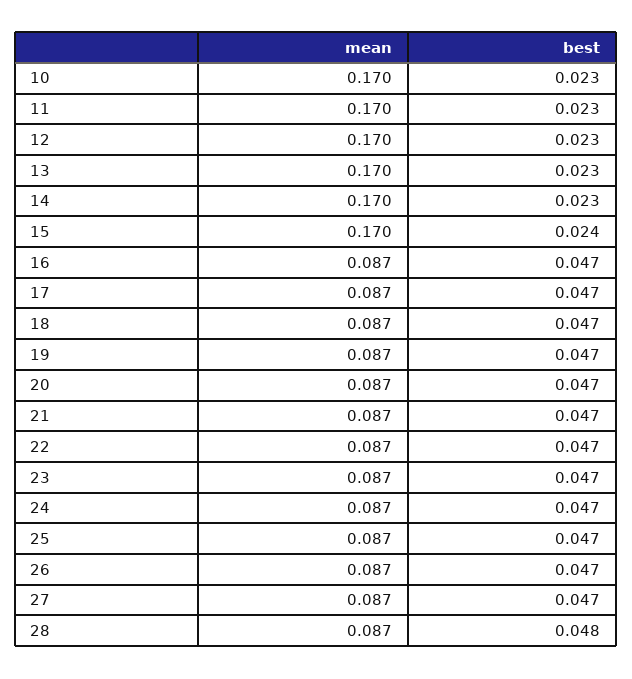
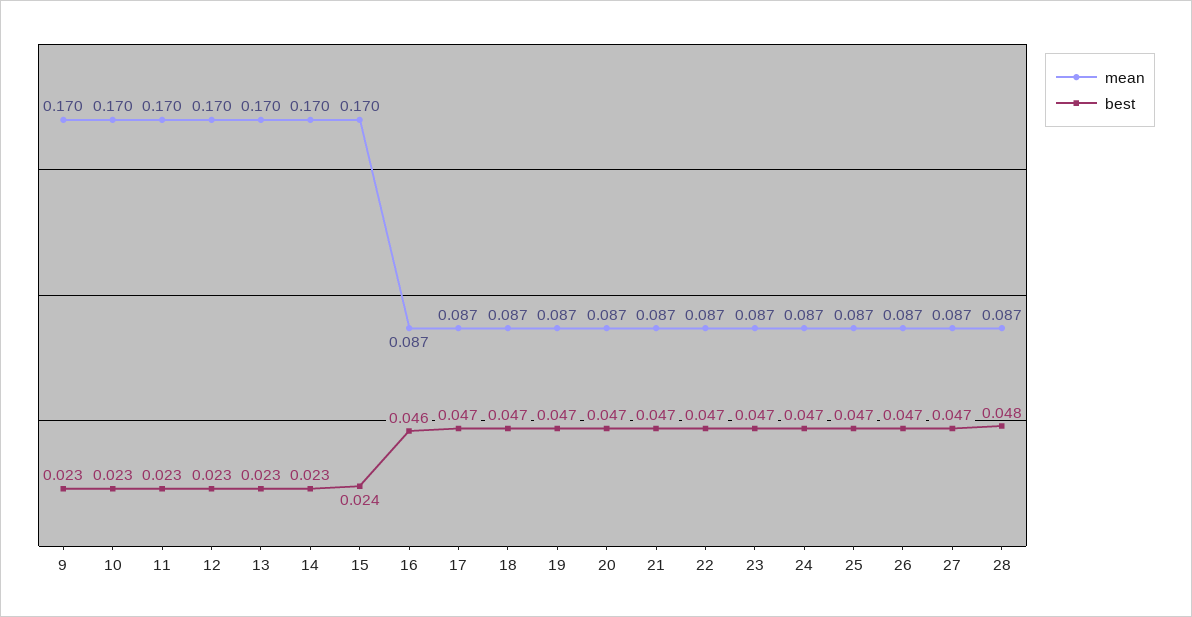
best, 16: 0.047 -> 0.046
mean, 9: none -> 0.17
best, 9: none -> 0.023

